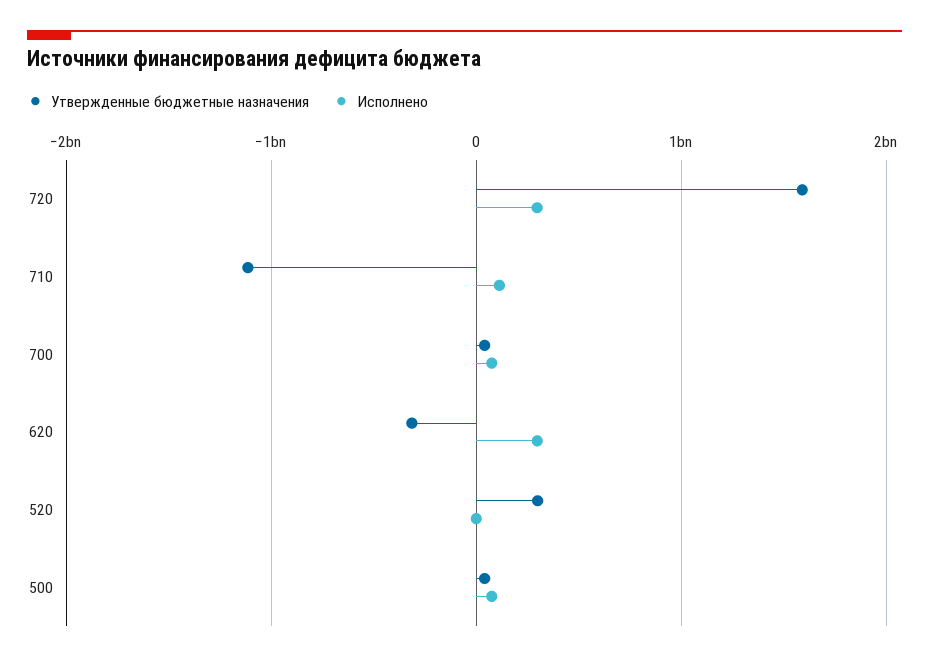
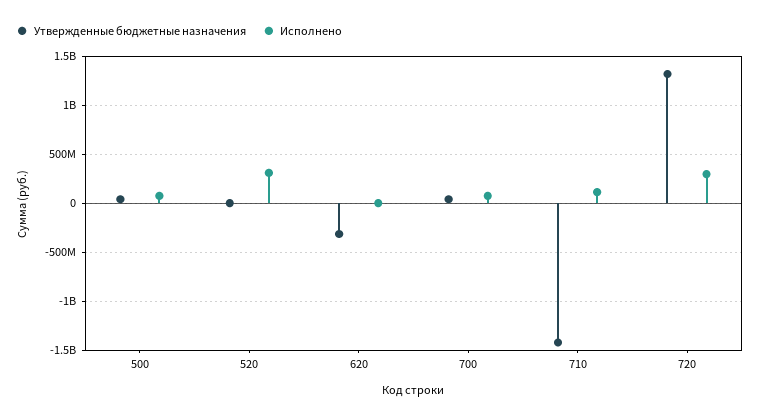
Утвержденные бюджетные назначения, 720: 1600000000 -> 1300000000
Утвержденные бюджетные назначения, 710: -1100000000 -> -1400000000
Исполнено, 620: 300000000 -> 0
Утвержденные бюджетные назначения, 520: 300000000 -> 0
Исполнено, 520: 0 -> 300000000

